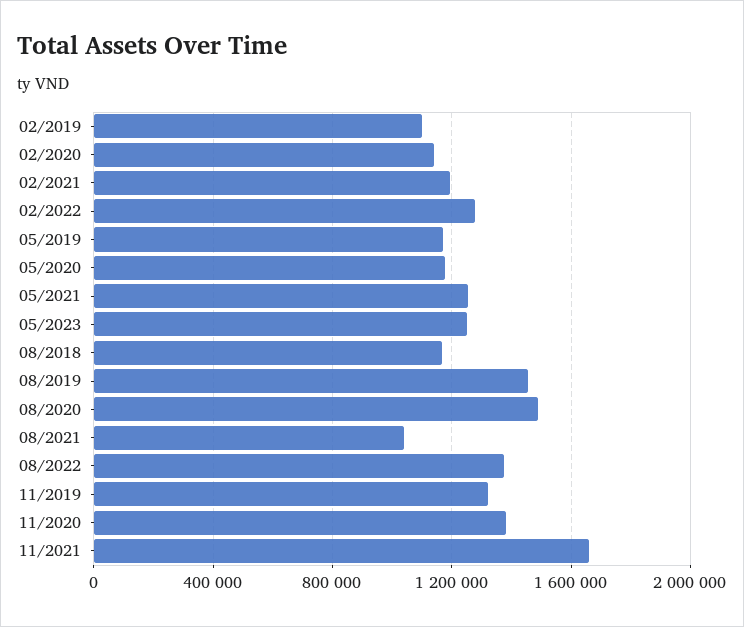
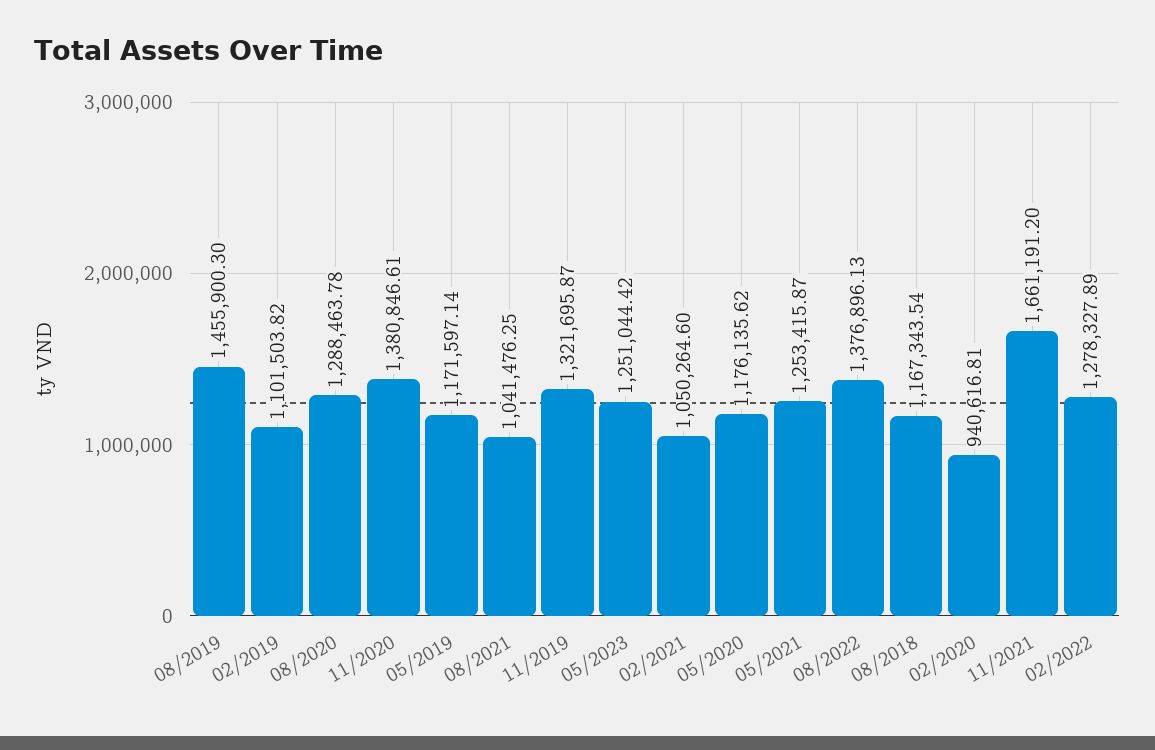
02/2020: 1150000 -> 940616.81
02/2021: 1200000 -> 1050264.6
08/2020: 1500000 -> 1288463.78

